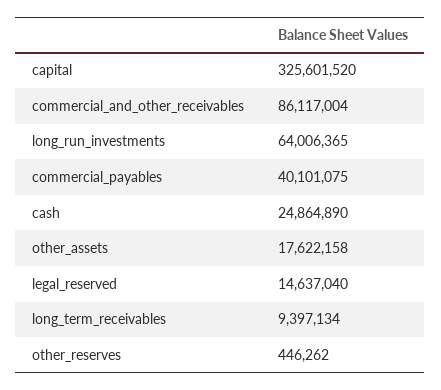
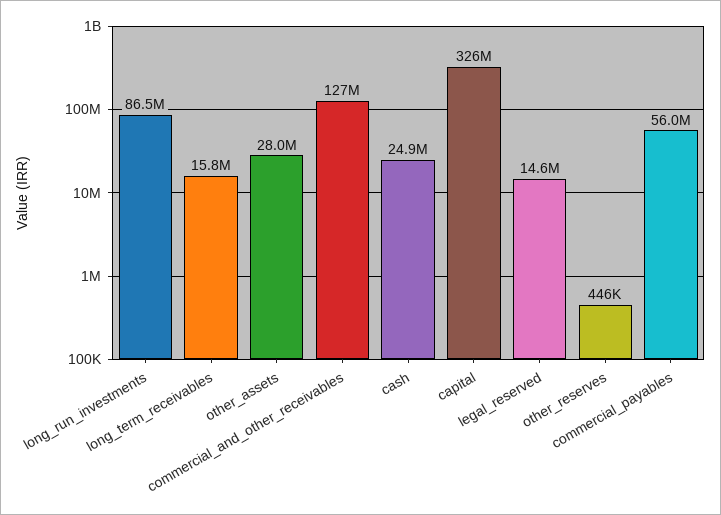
commercial_and_other_receivables: 86117004 -> 127000000
long_run_investments: 64006365 -> 86500000
commercial_payables: 40101075 -> 56000000
other_assets: 17622158 -> 28000000
long_term_receivables: 9397134 -> 15800000

